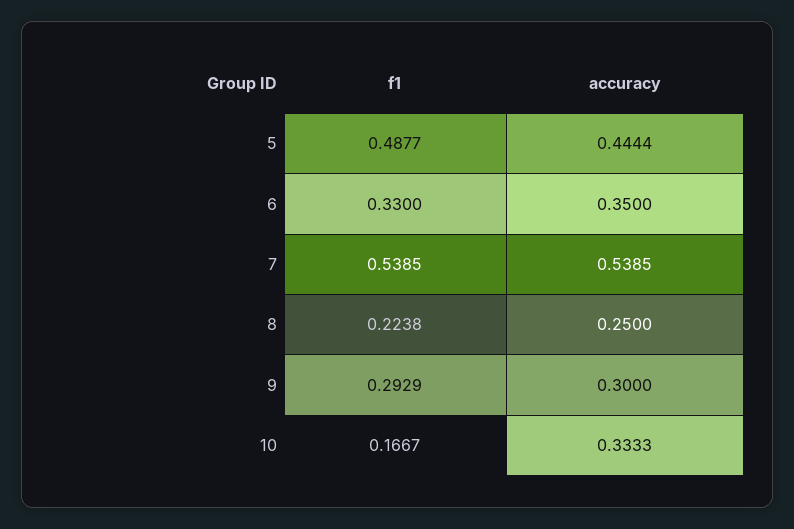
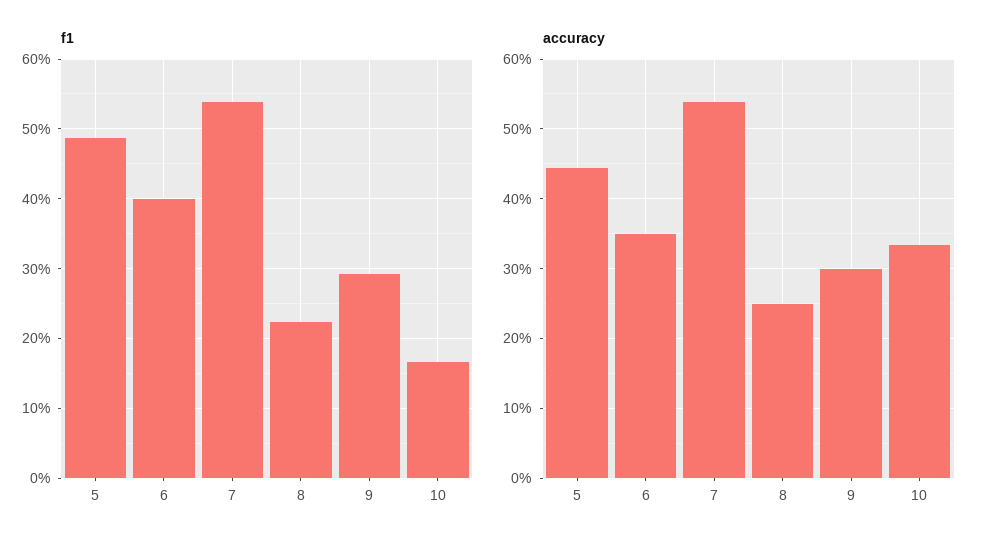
f1, 6: 0.33 -> 0.4

